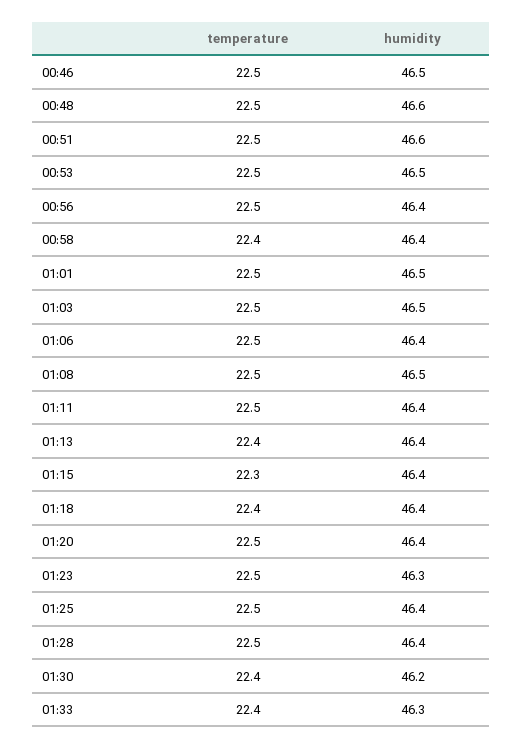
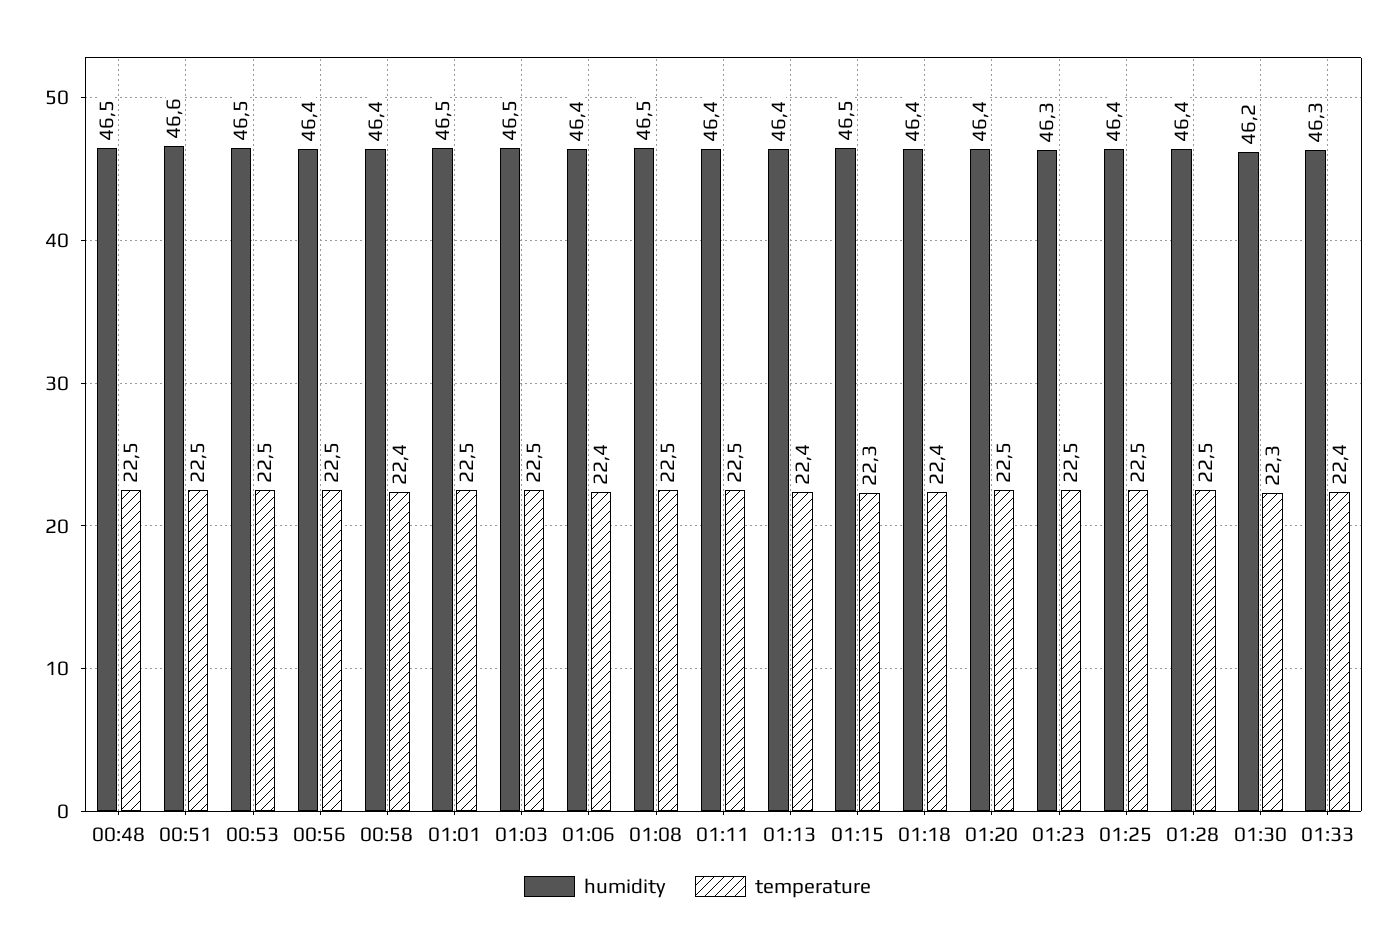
temperature, 00:46: 22.5 -> none
humidity, 00:46: 46.5 -> none
humidity, 00:48: 46.6 -> 46.5
temperature, 01:06: 22.5 -> 22.4
humidity, 01:15: 46.4 -> 46.5
temperature, 01:30: 22.4 -> 22.3

